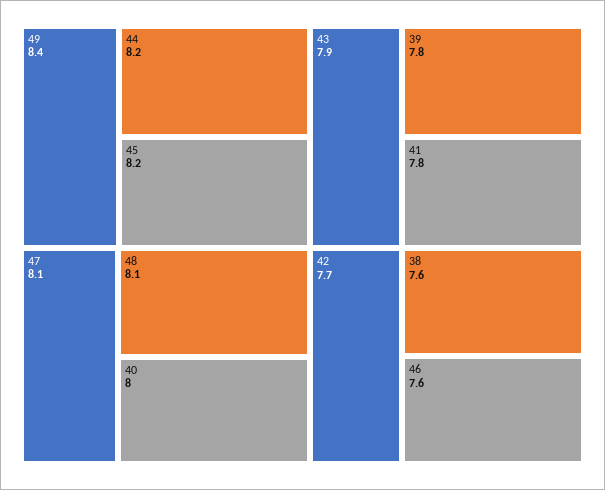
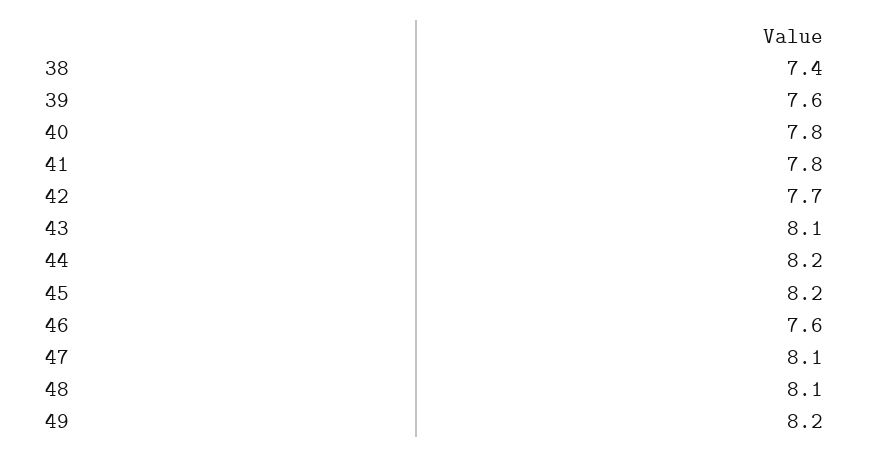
49: 8.4 -> 8.2
40: 8 -> 7.8
43: 7.9 -> 8.1
39: 7.8 -> 7.6
38: 7.6 -> 7.4

